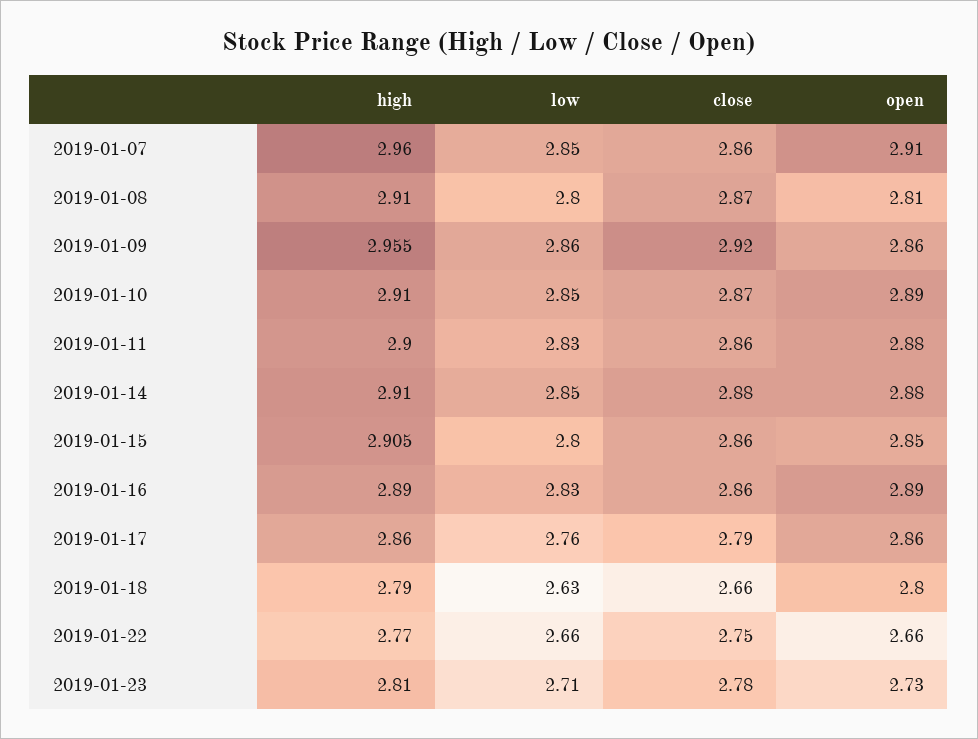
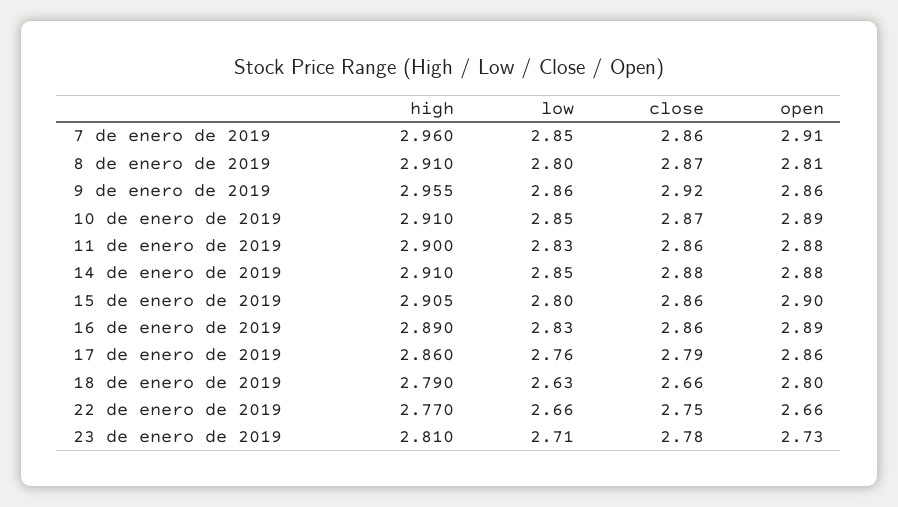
open, 2019-01-15: 2.85 -> 2.9

